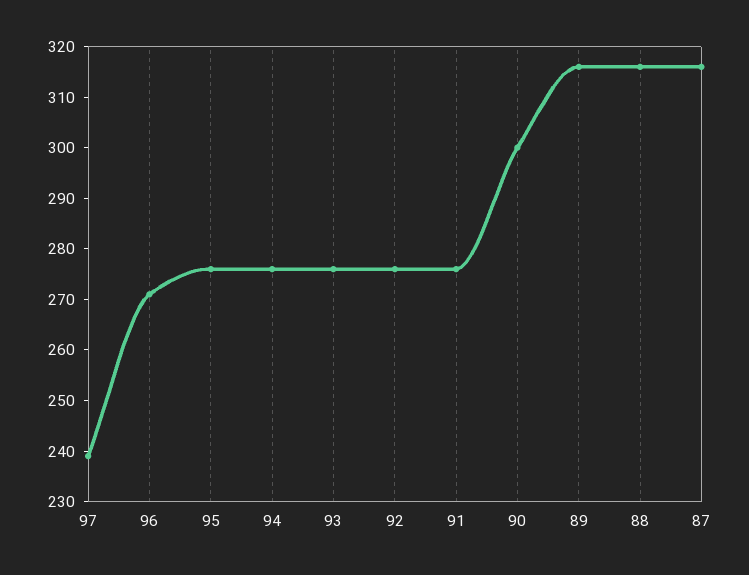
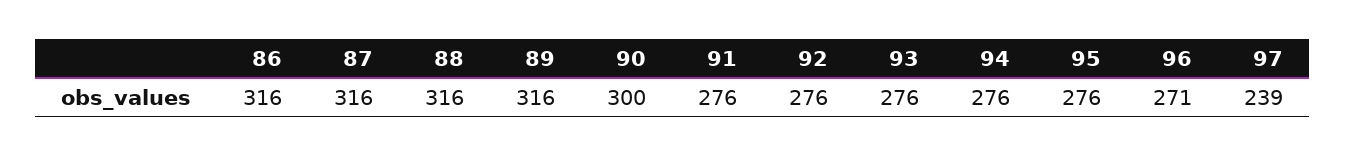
86: none -> 316

